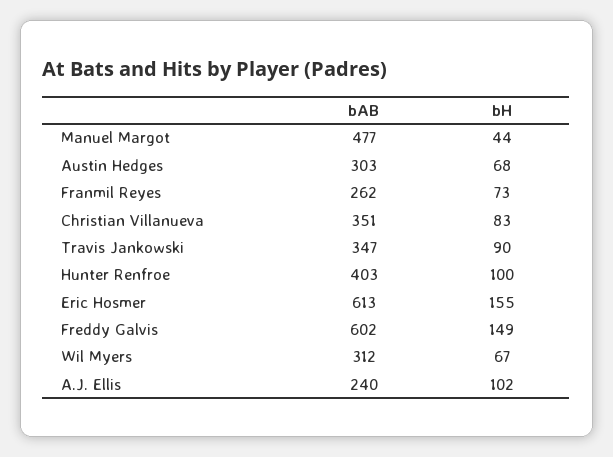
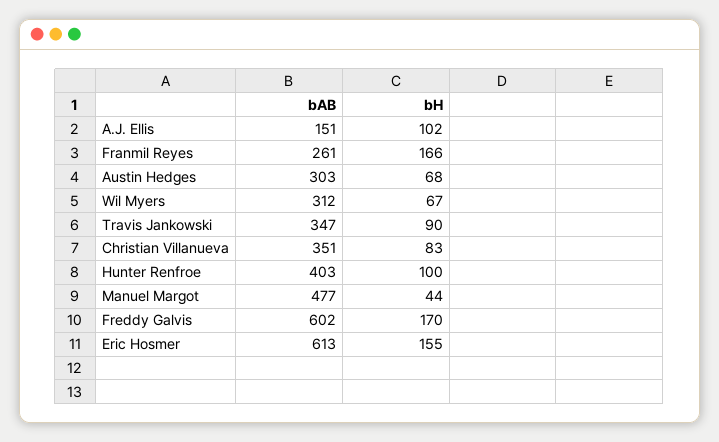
bAB, Franmil Reyes: 262 -> 261
bH, Franmil Reyes: 73 -> 166
bH, Freddy Galvis: 149 -> 170
bAB, A.J. Ellis: 240 -> 151

